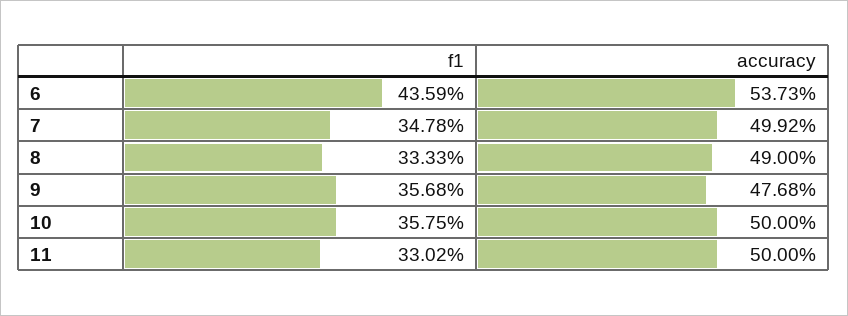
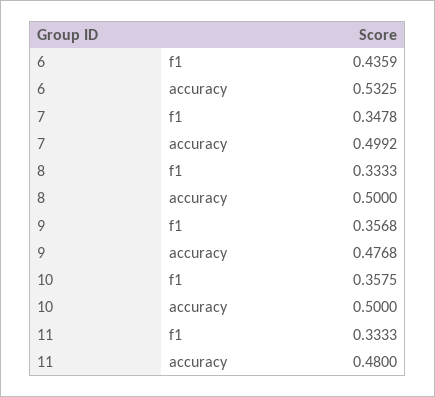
accuracy, 6: 0.5373 -> 0.5325
accuracy, 8: 0.49 -> 0.5
f1, 11: 0.3302 -> 0.3333
accuracy, 11: 0.5 -> 0.48

